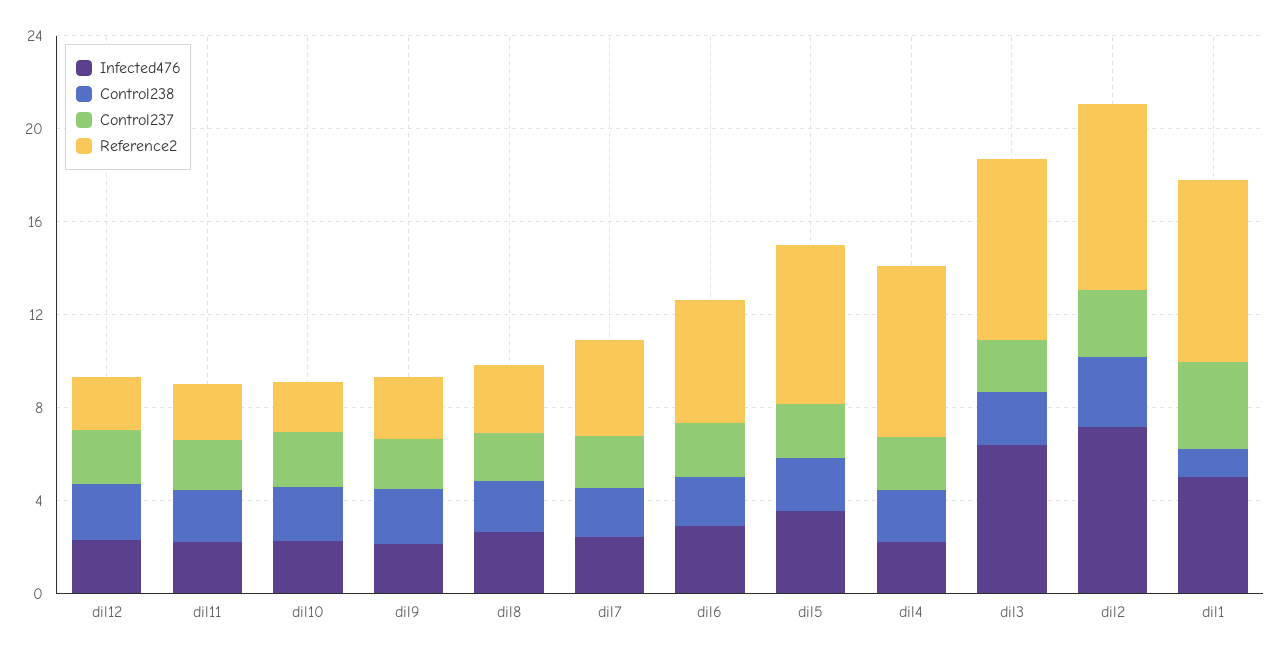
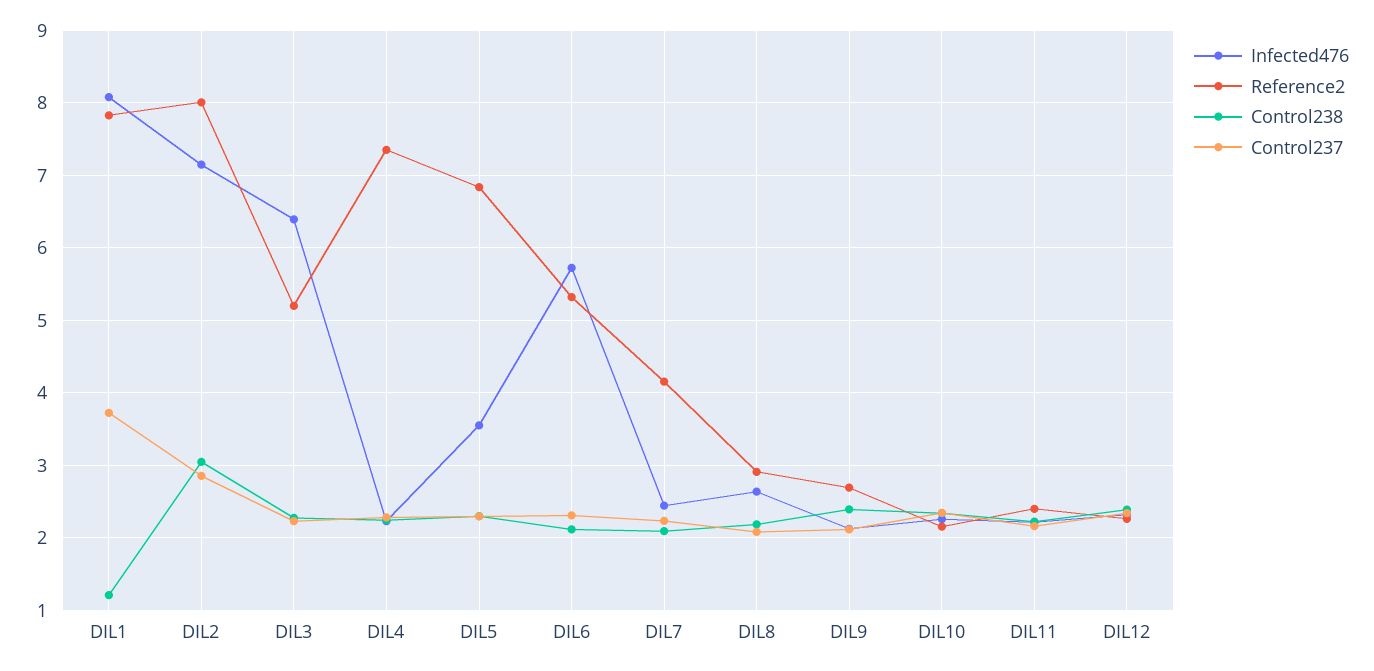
Infected476, dil6: 3 -> 5.7
Reference2, dil3: 8 -> 5.2
Infected476, dil1: 5 -> 8.1

